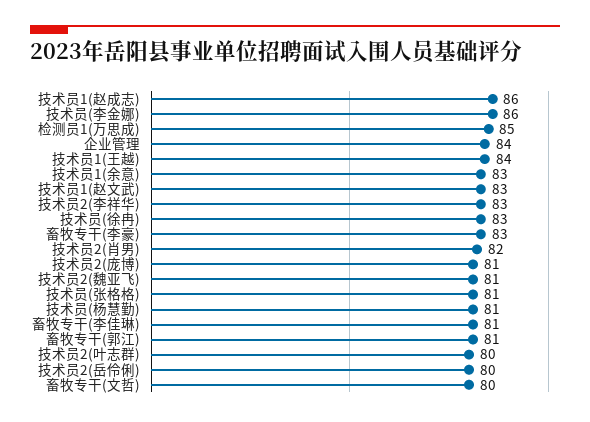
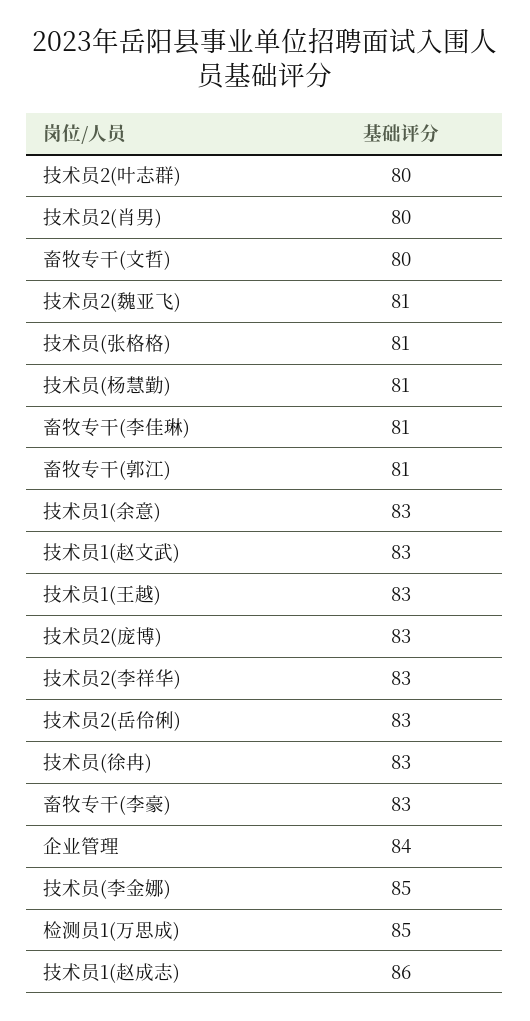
技术员(李金娜): 86 -> 85
技术员1(王越): 84 -> 83
技术员2(肖男): 82 -> 80
技术员2(庞博): 81 -> 83
技术员2(岳伶俐): 80 -> 83

